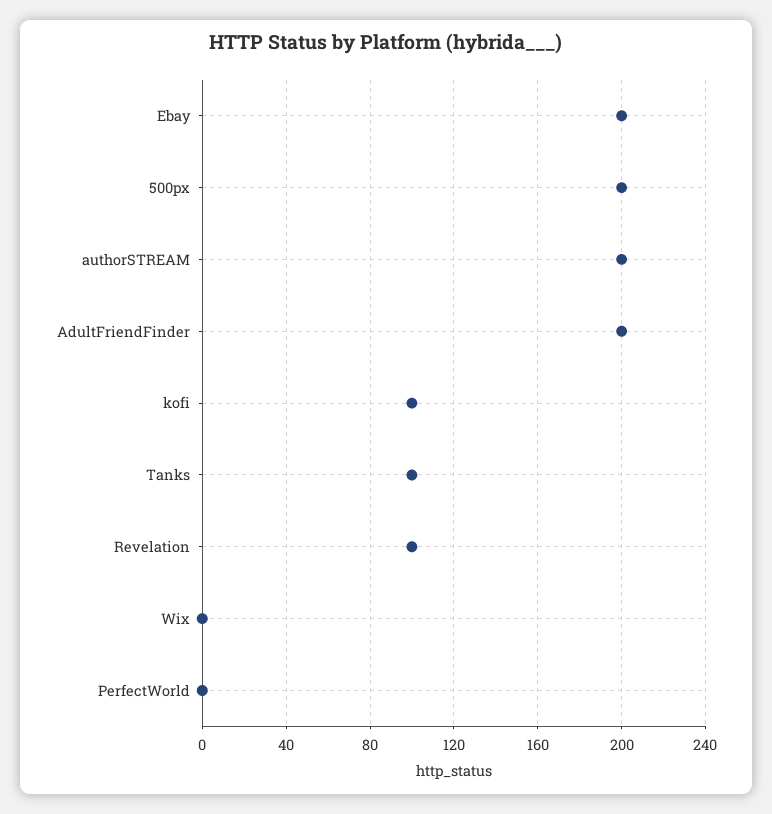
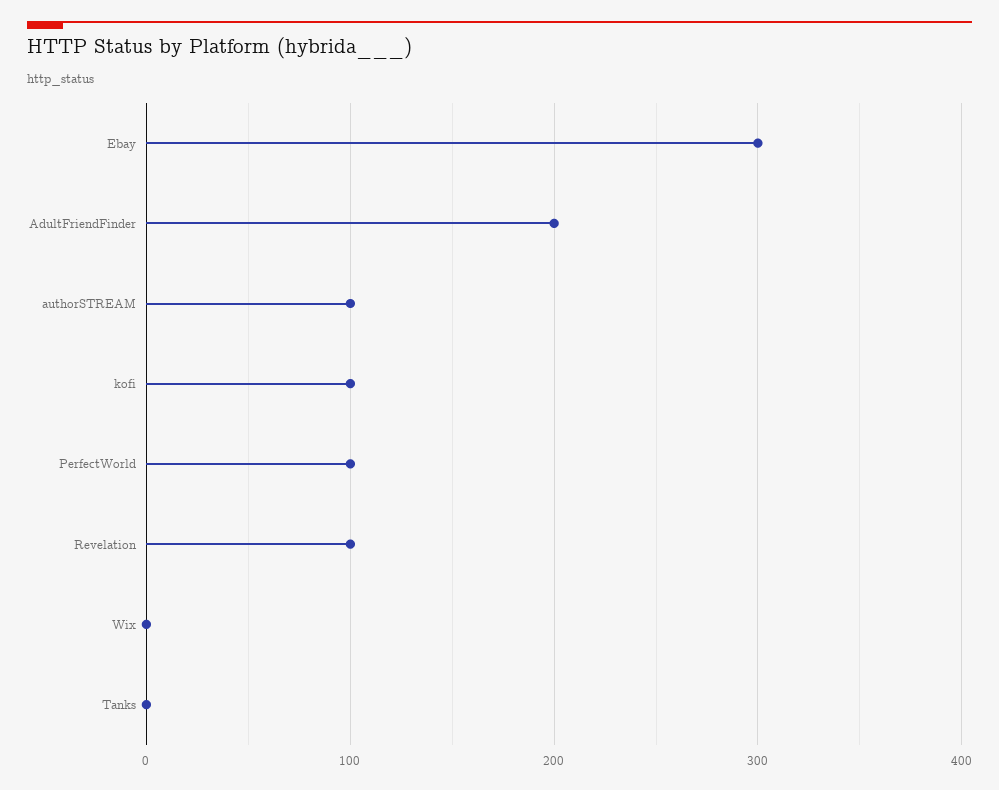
Ebay: 200 -> 300
500px: 200 -> none
authorSTREAM: 200 -> 100
Tanks: 100 -> 0
PerfectWorld: 0 -> 100

